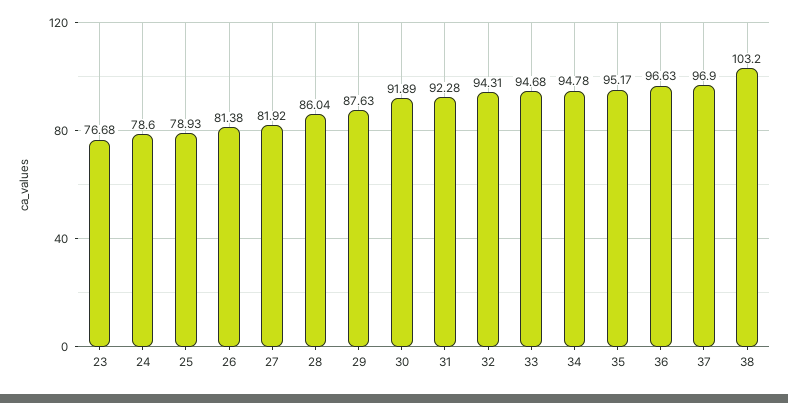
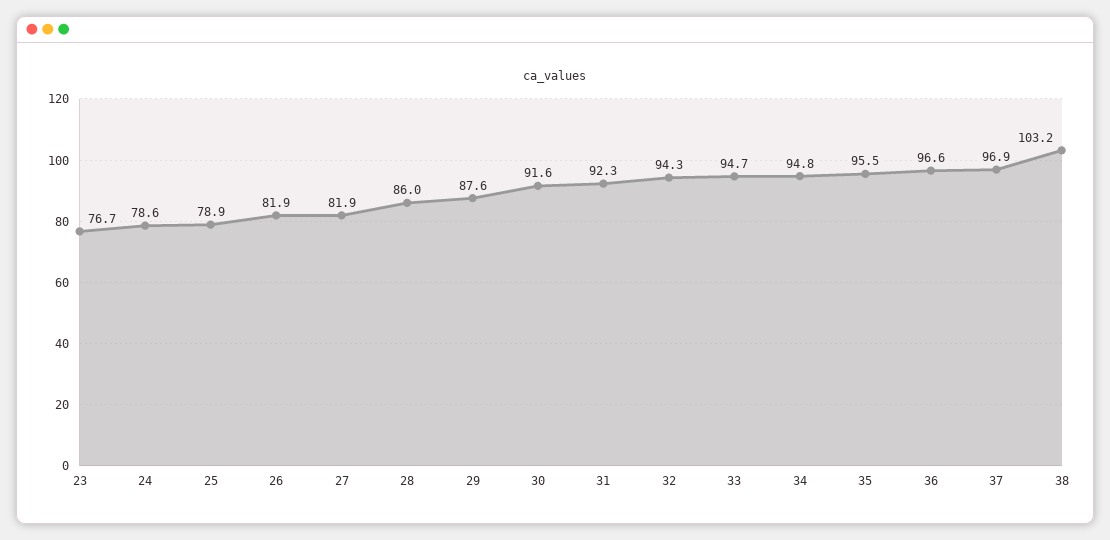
26: 81.38 -> 81.9
30: 91.89 -> 91.6
35: 95.17 -> 95.5

